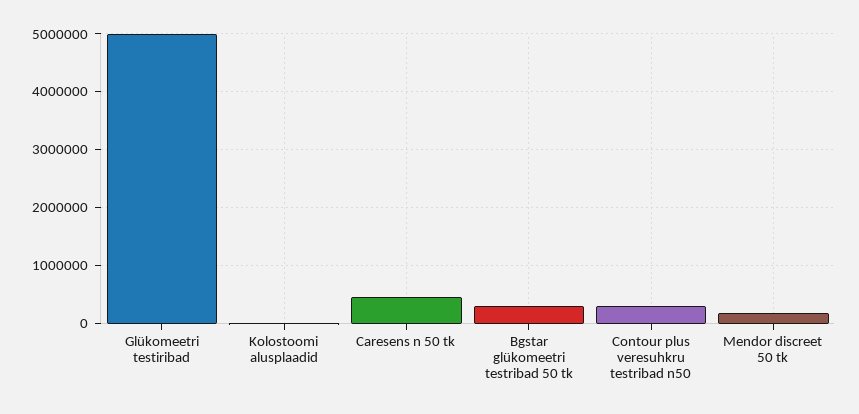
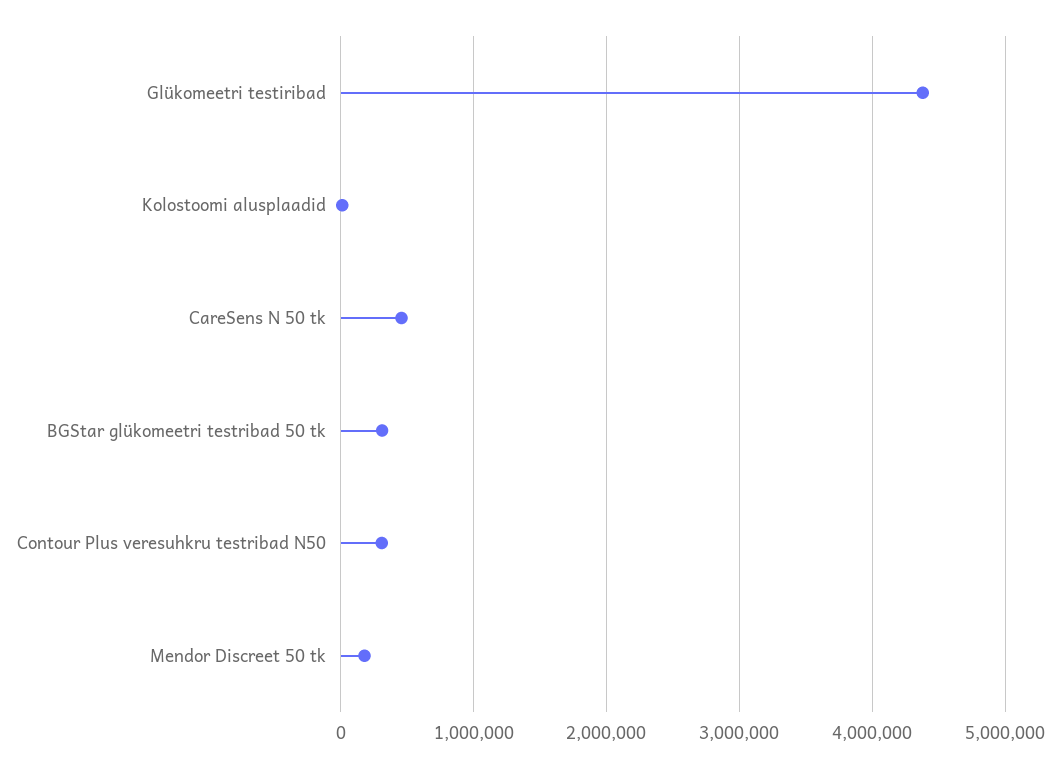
Glükomeetri testiribad: 5000000 -> 4400000

